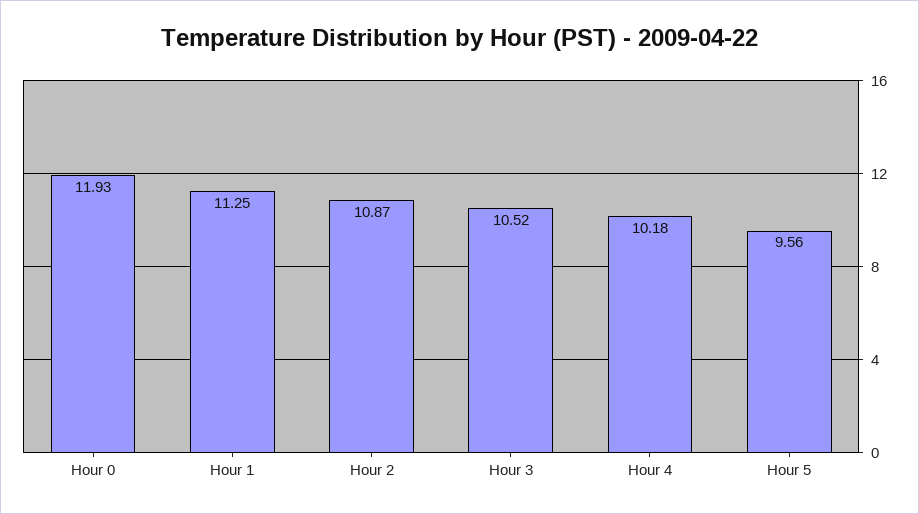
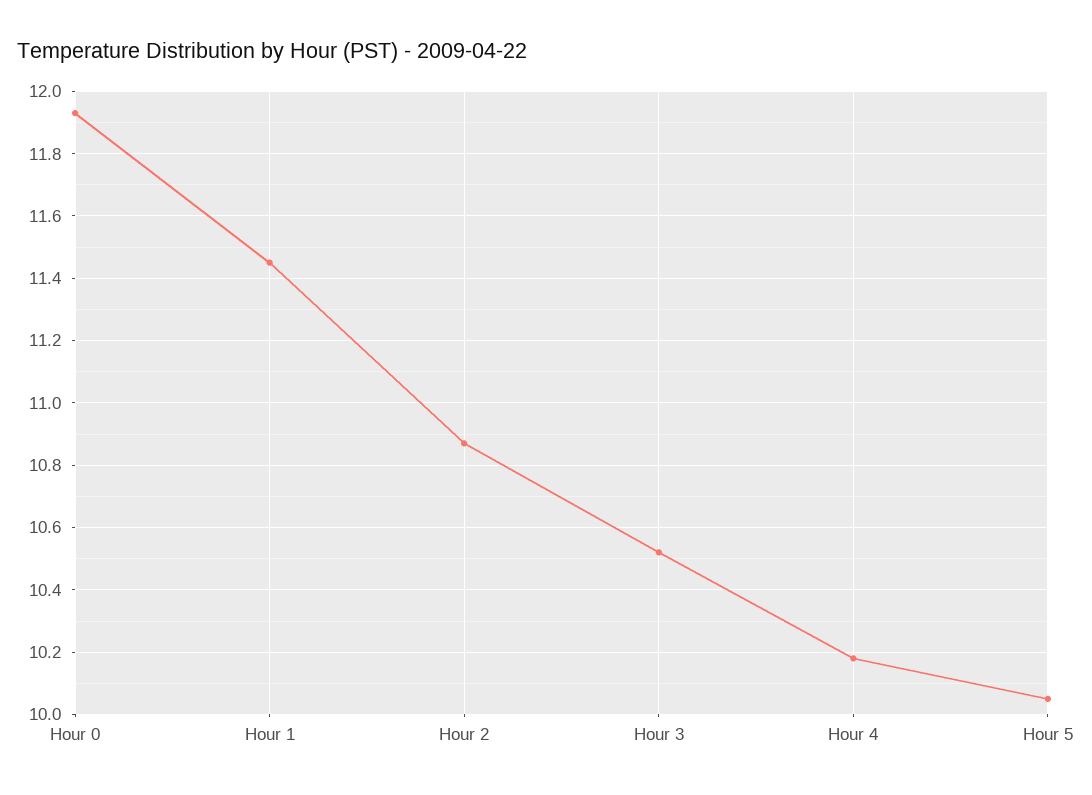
Hour 1: 11.25 -> 11.45
Hour 5: 9.56 -> 10.05

